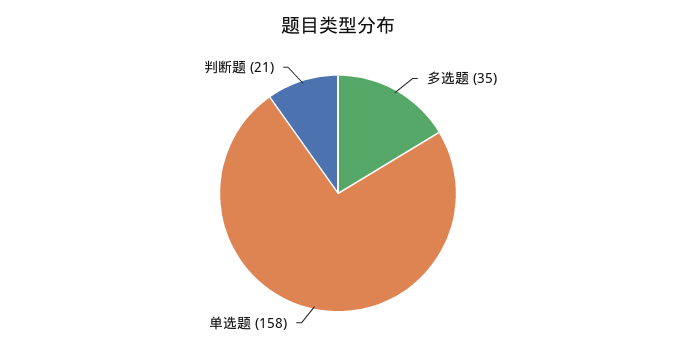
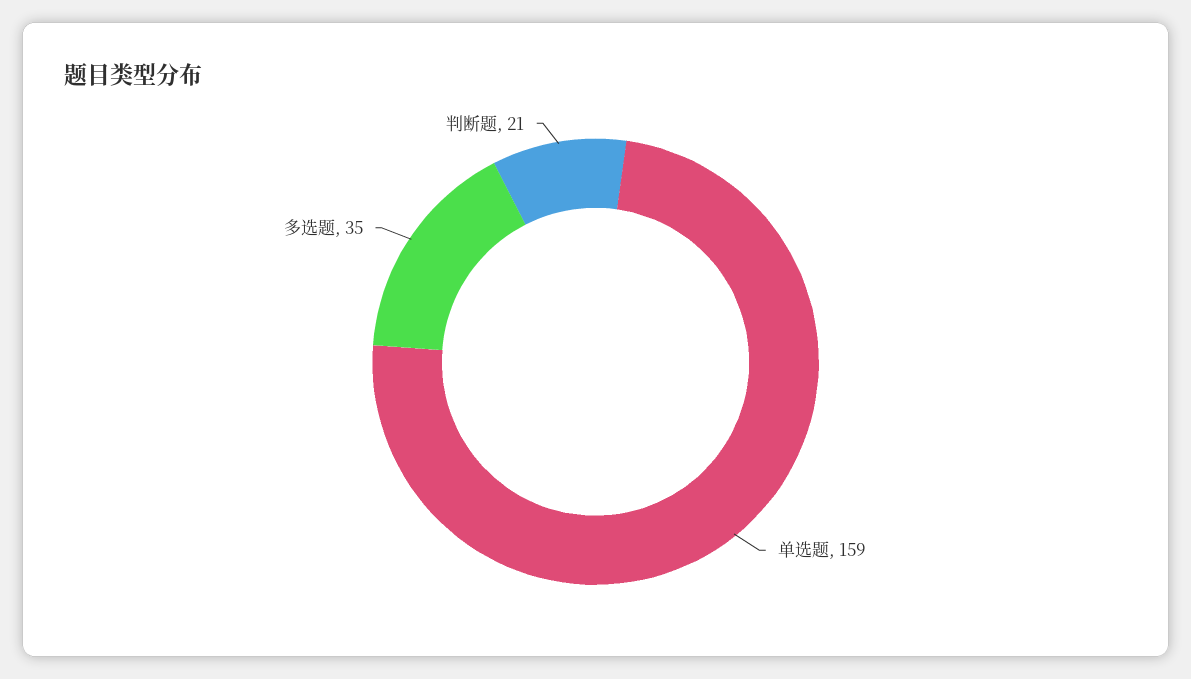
单选题: 158 -> 159

